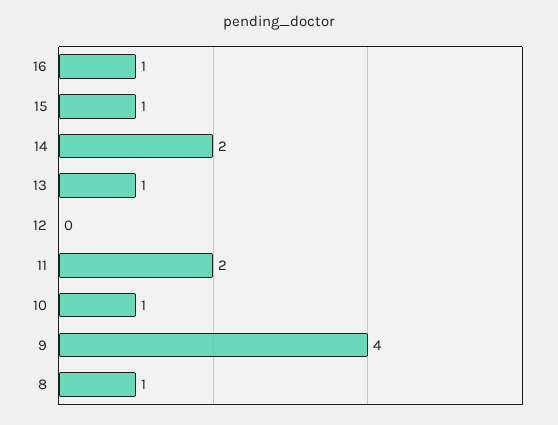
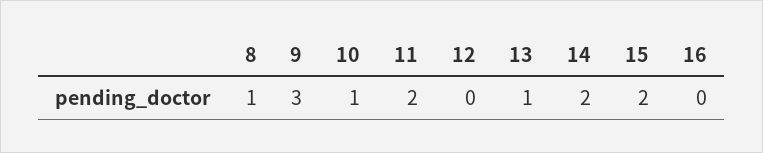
16: 1 -> 0
15: 1 -> 2
9: 4 -> 3

